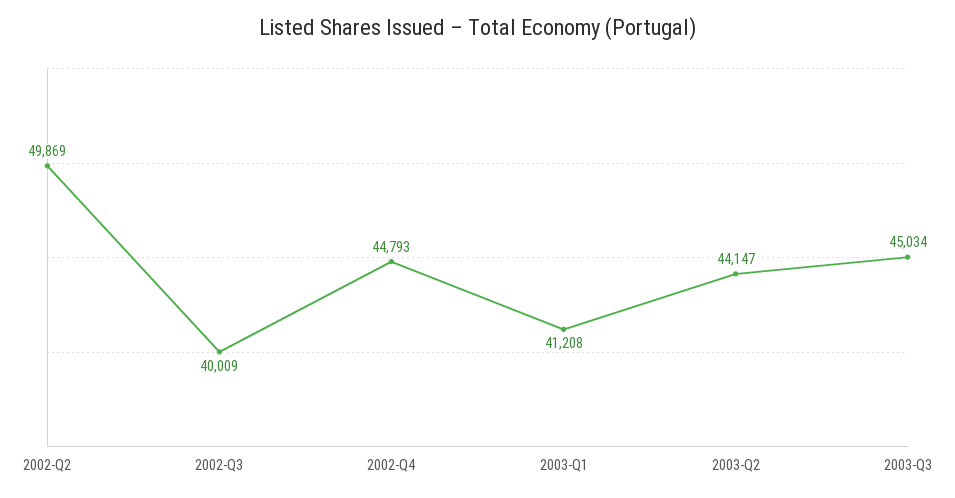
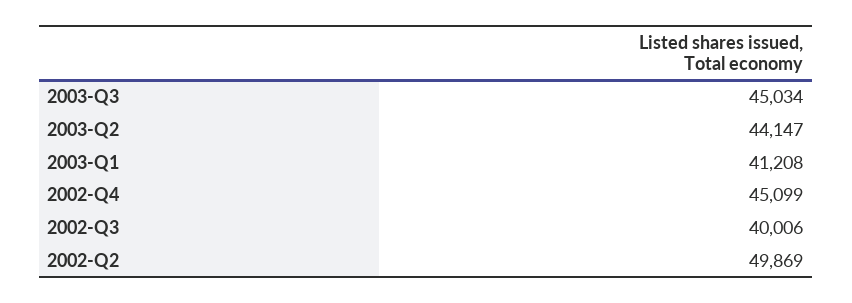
2002-Q3: 40009 -> 40006
2002-Q4: 44793 -> 45099

